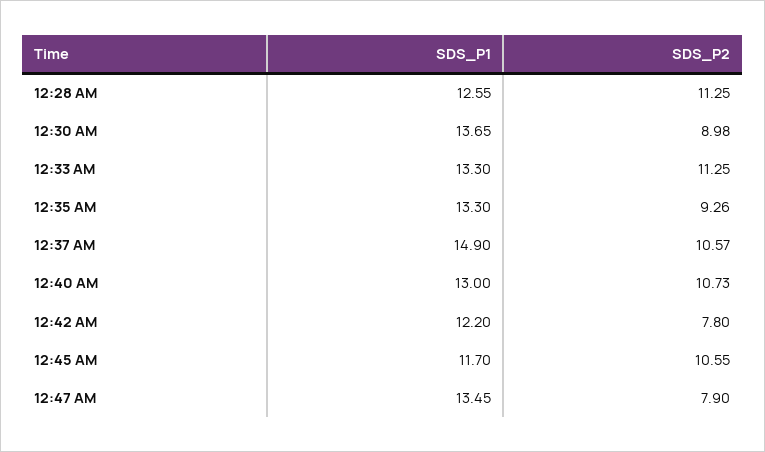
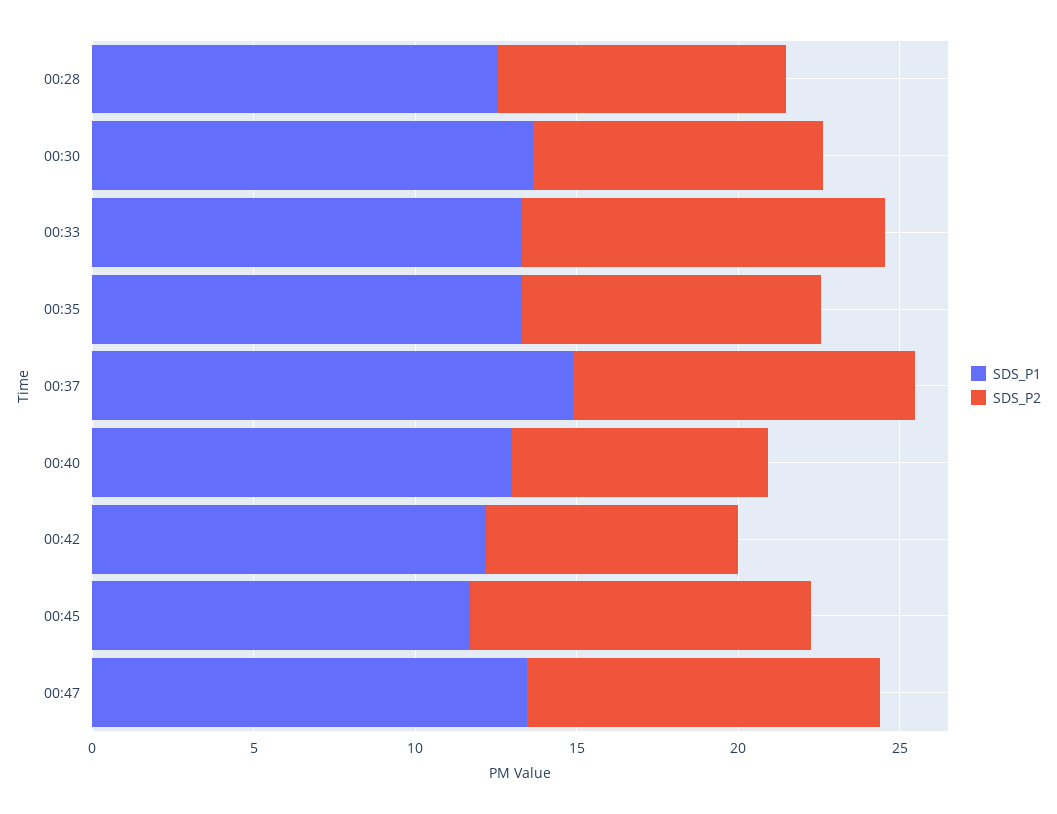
SDS_P2, 12:28 AM: 11.25 -> 9
SDS_P2, 12:40 AM: 10.73 -> 8
SDS_P2, 12:47 AM: 7.9 -> 11

